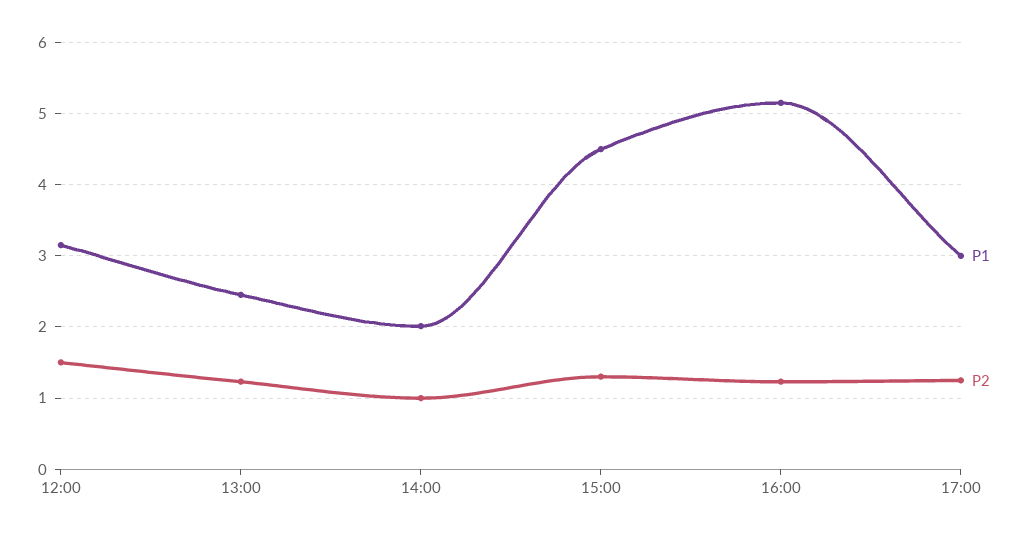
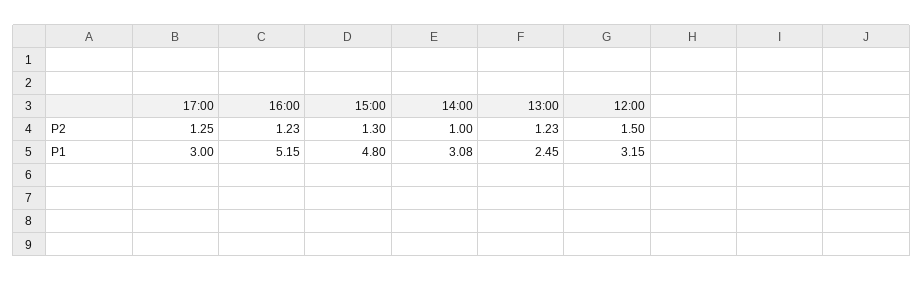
P1, 14:00: 2 -> 3.08
P1, 15:00: 4.5 -> 4.8

